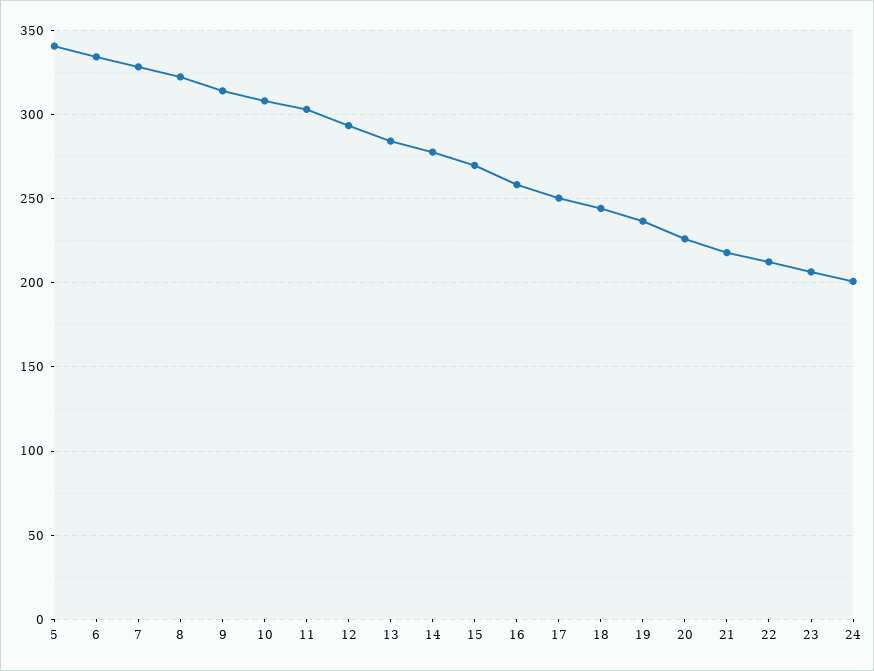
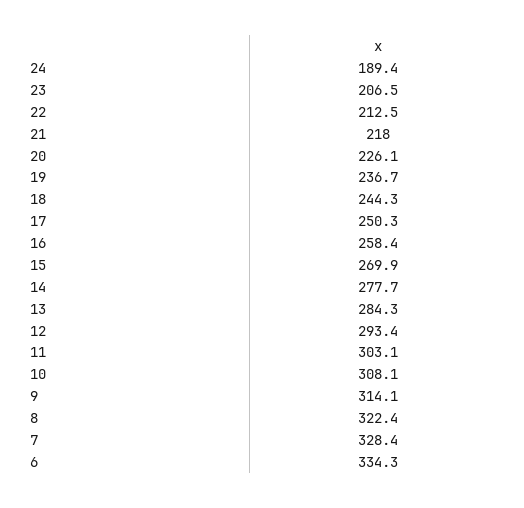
5: 340 -> none
24: 200 -> 189.4

